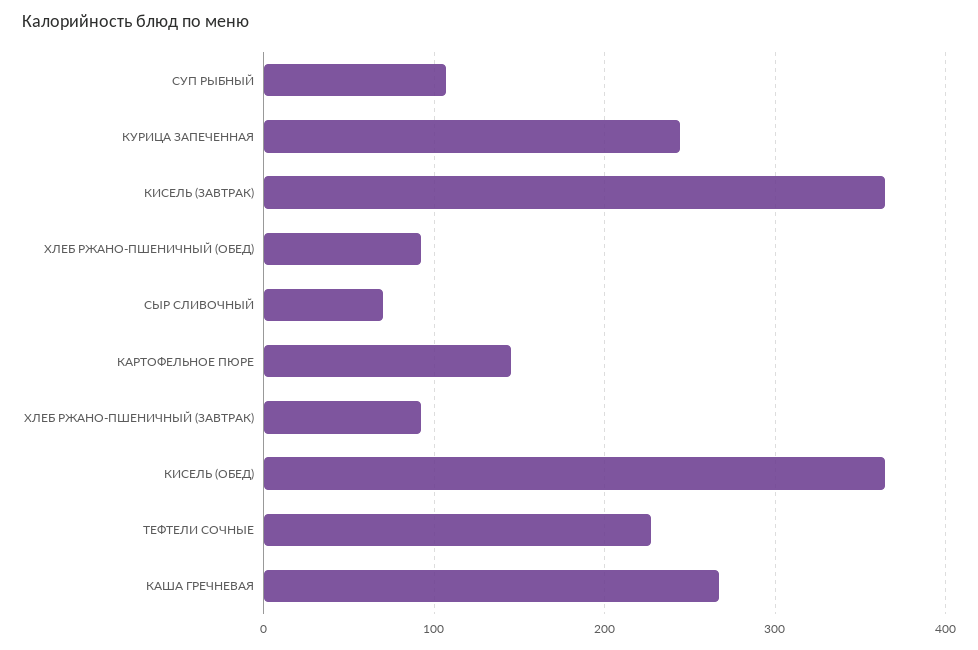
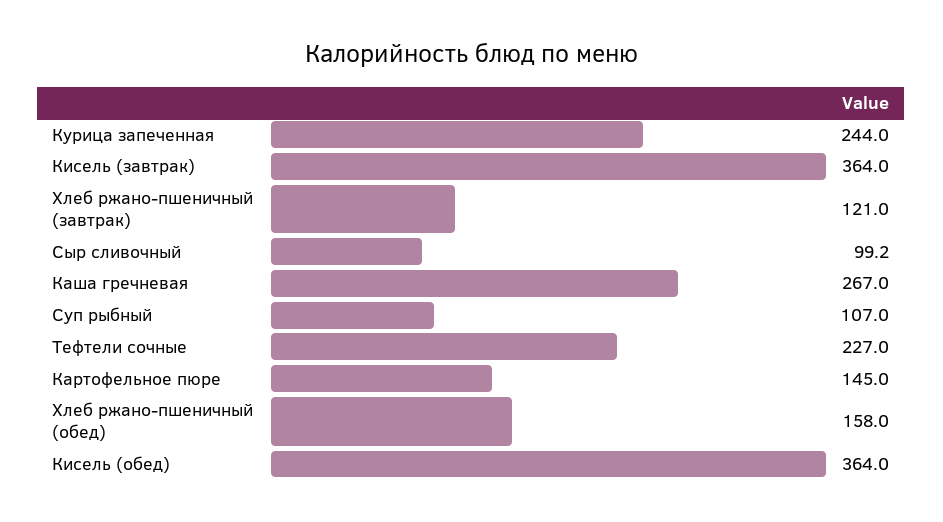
ХЛЕБ РЖАНО-ПШЕНИЧНЫЙ (ОБЕД): 90 -> 158
СЫР СЛИВОЧНЫЙ: 70 -> 99.2
ХЛЕБ РЖАНО-ПШЕНИЧНЫЙ (ЗАВТРАК): 90 -> 121

